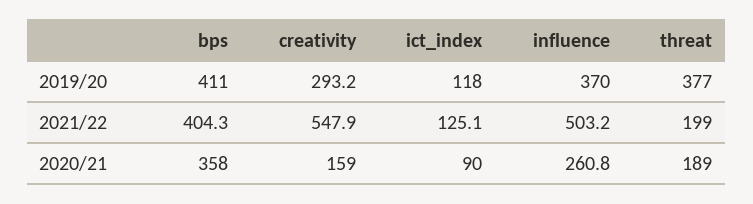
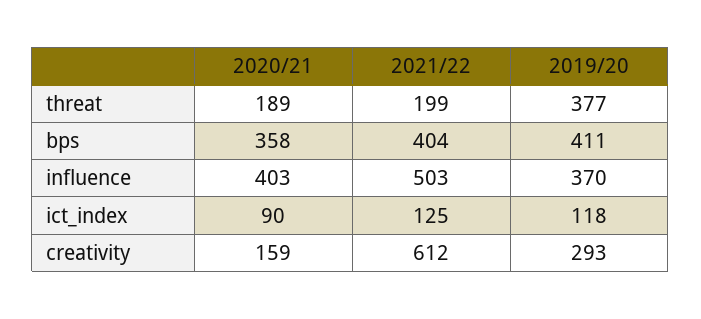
creativity, 2021/22: 547.9 -> 612
influence, 2020/21: 260.8 -> 403

